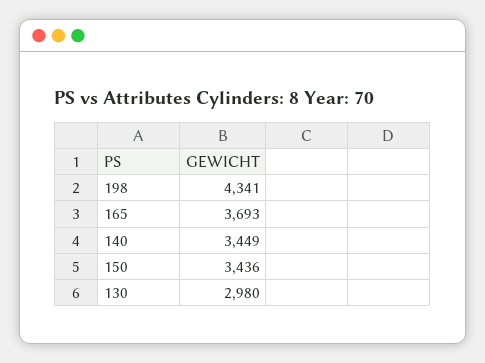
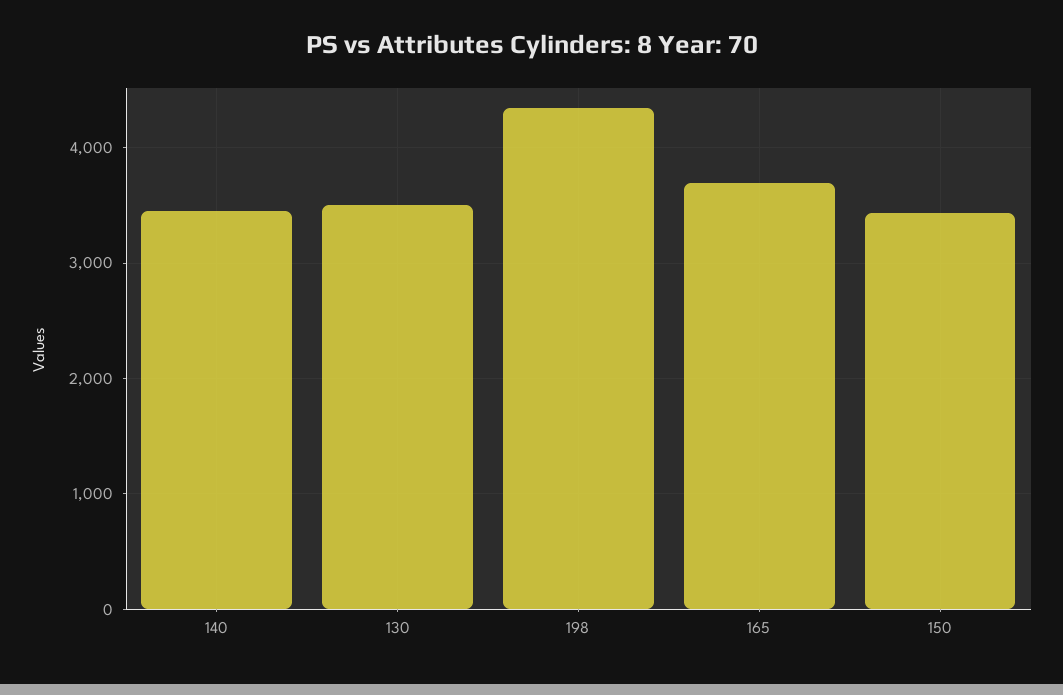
130: 2980 -> 3500

